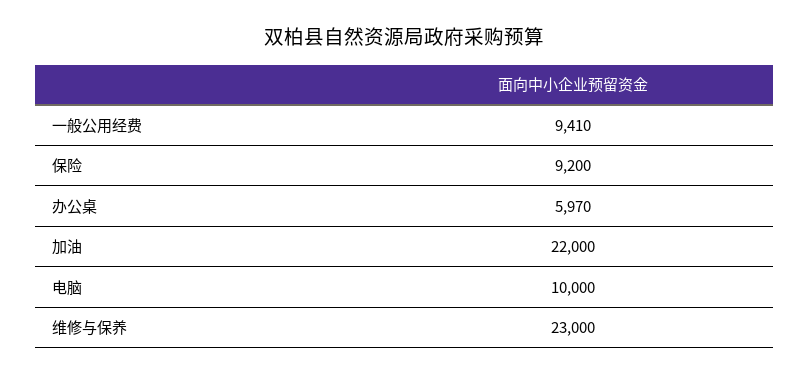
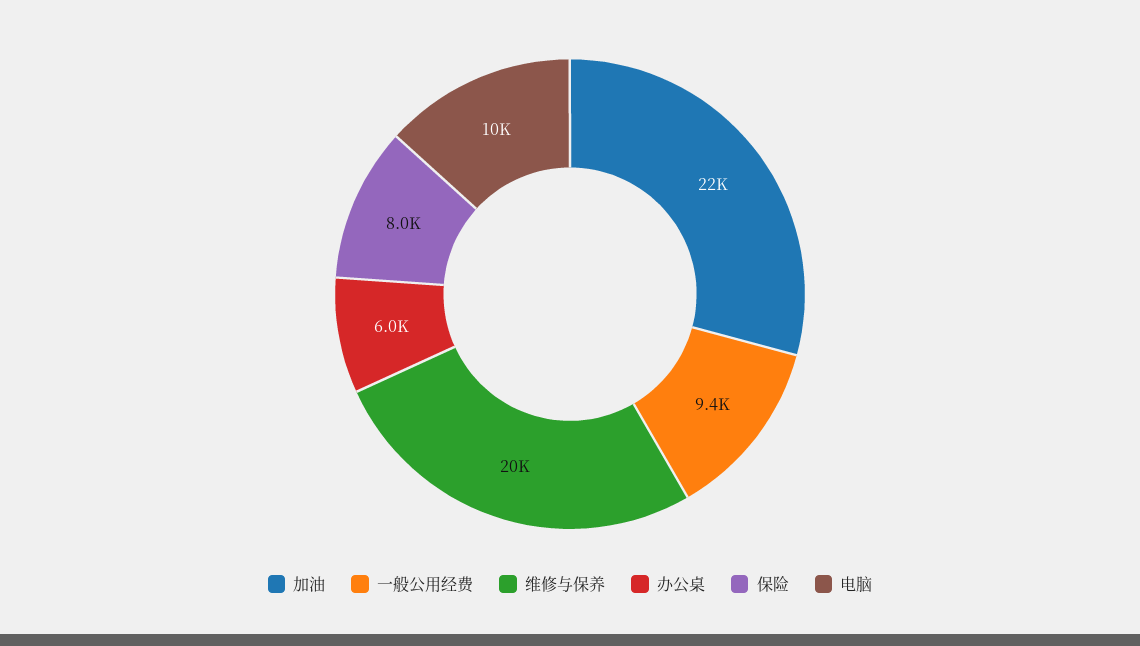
保险: 9200 -> 8000
维修与保养: 23000 -> 20000

